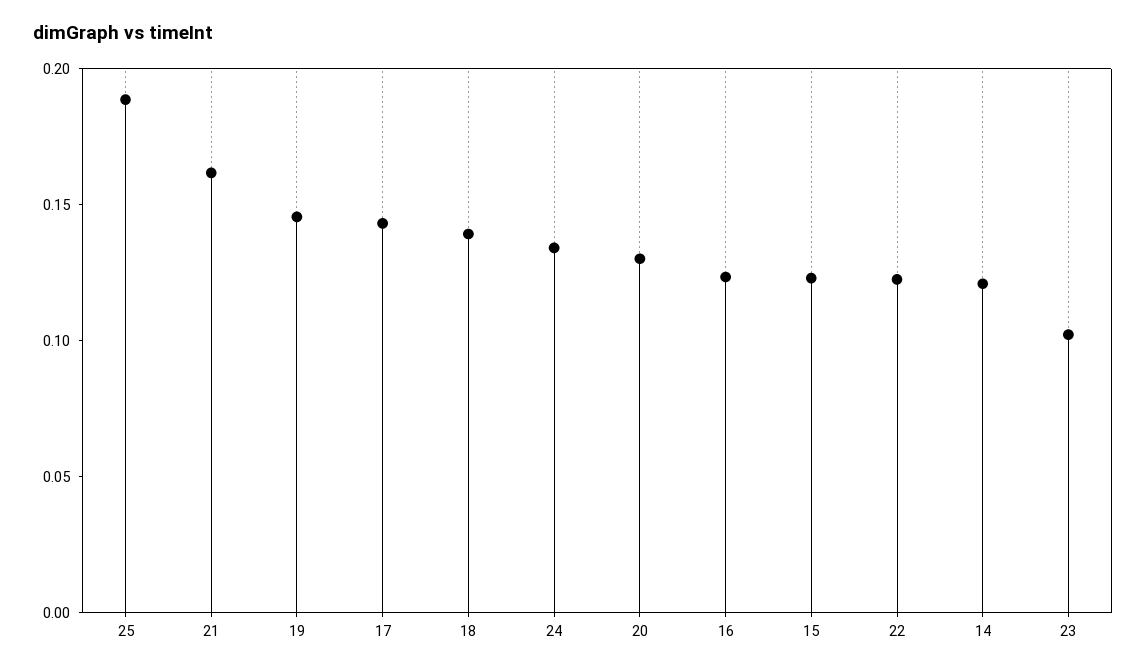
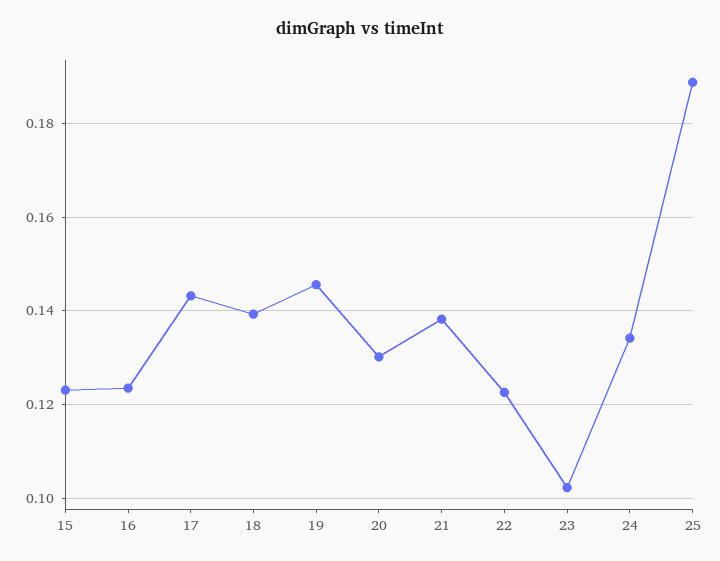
21: 0.16 -> 0.138
14: 0.12 -> none

